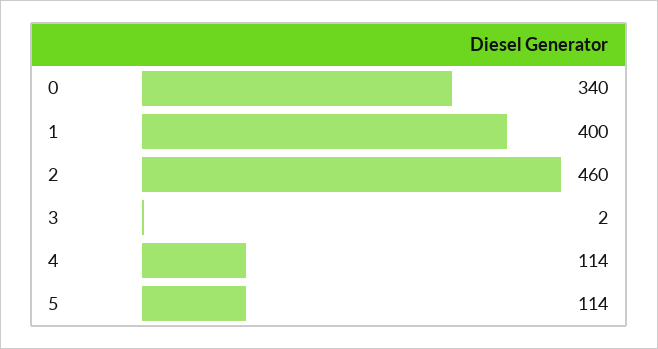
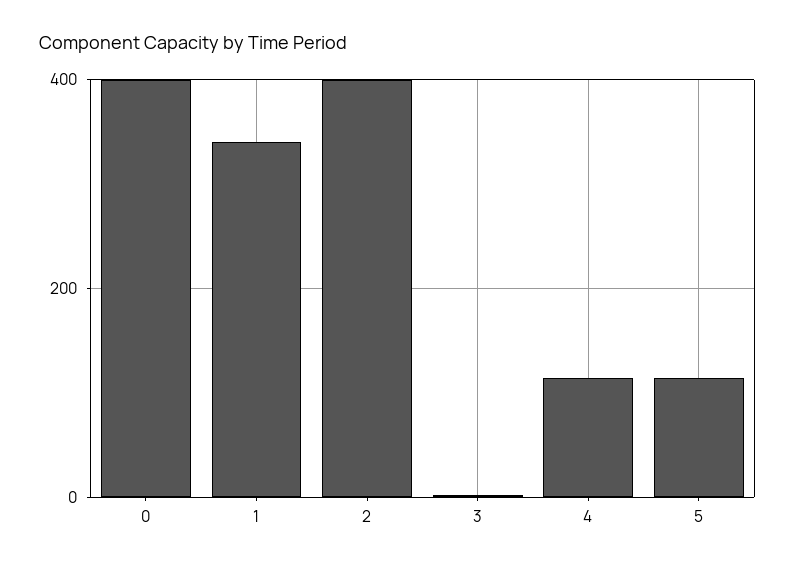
0: 340 -> 400
1: 400 -> 340
2: 460 -> 400

